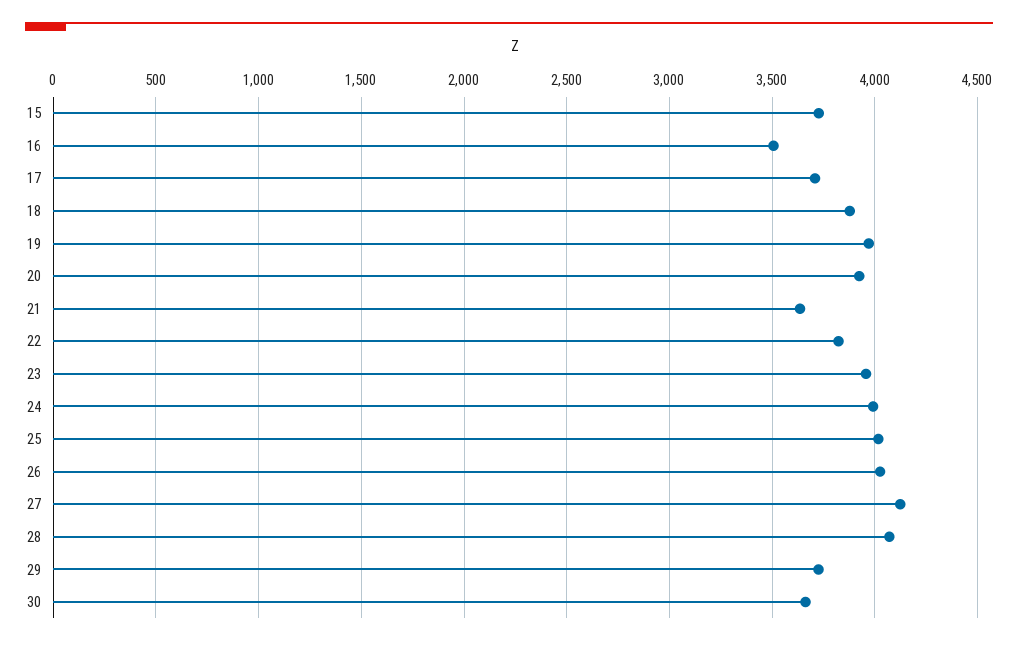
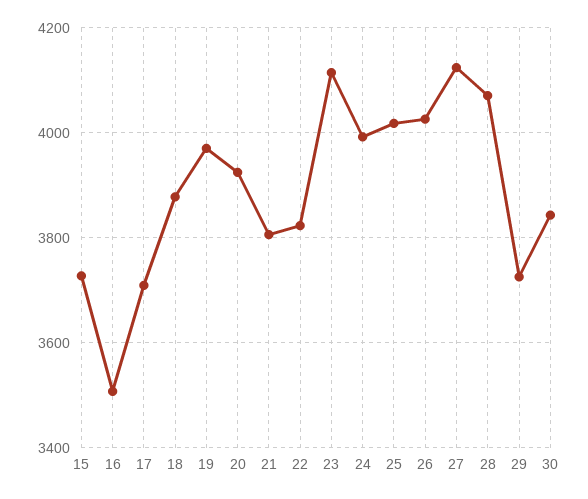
21: 3650 -> 3800
23: 3950 -> 4120
30: 3650 -> 3840

